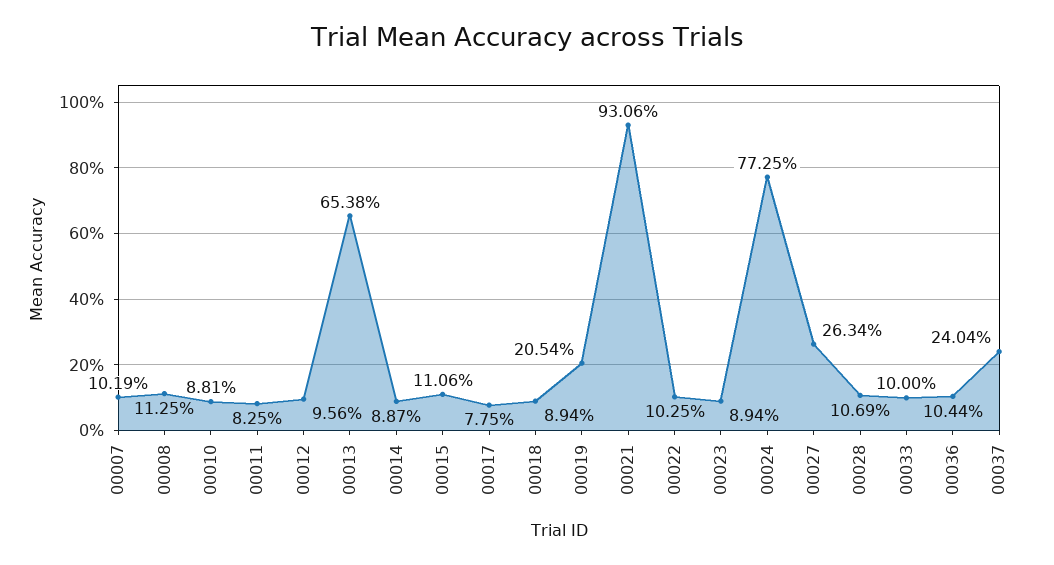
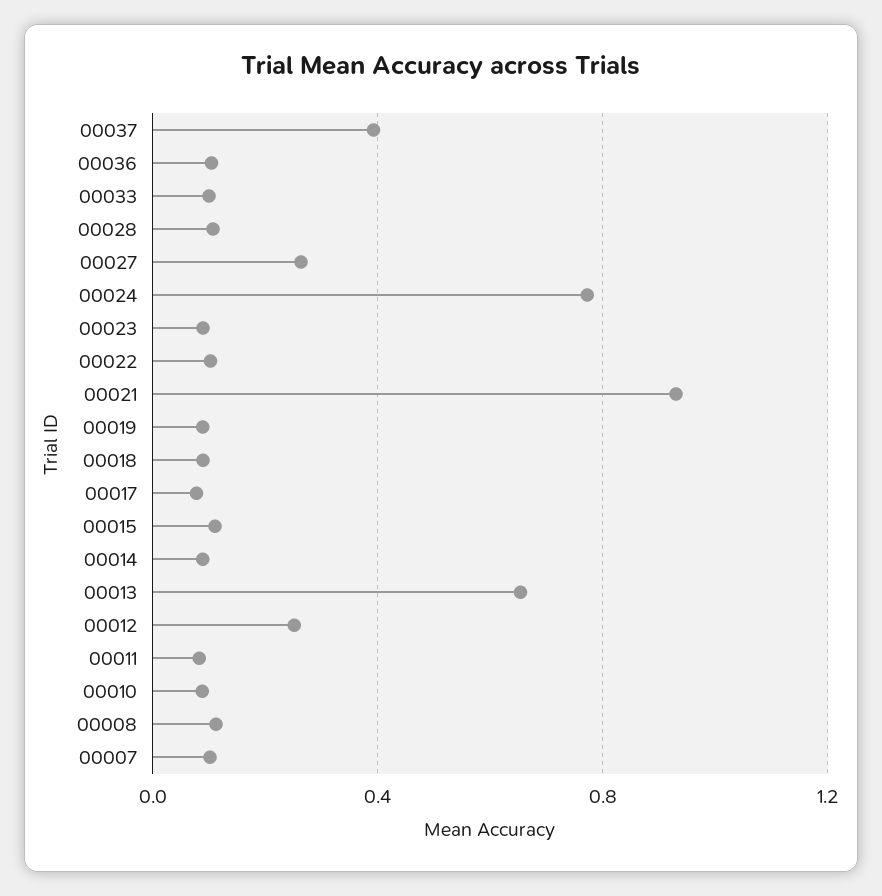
00012: 0.0956 -> 0.25
00019: 0.2054 -> 0.1
00037: 0.2404 -> 0.4

